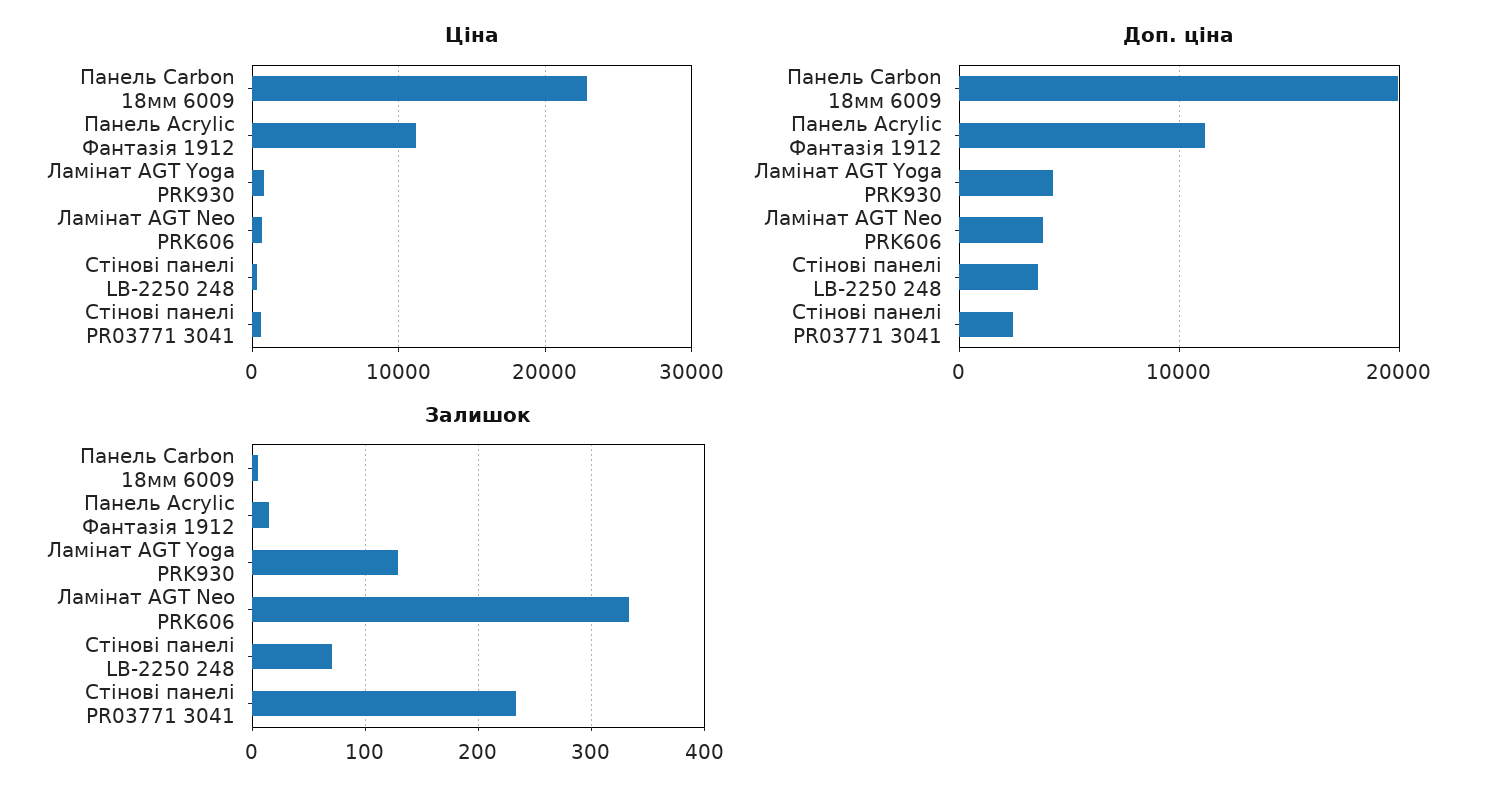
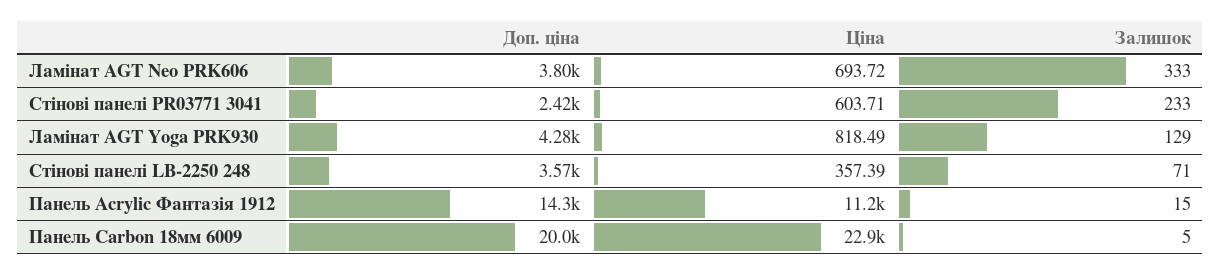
Доп. ціна, Панель Acrylic Фантазія 1912: 11000 -> 14300

